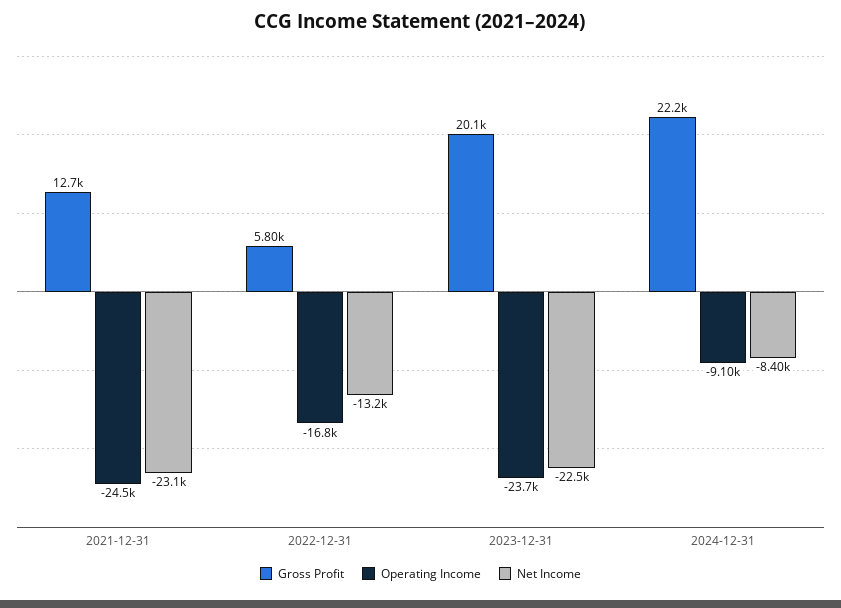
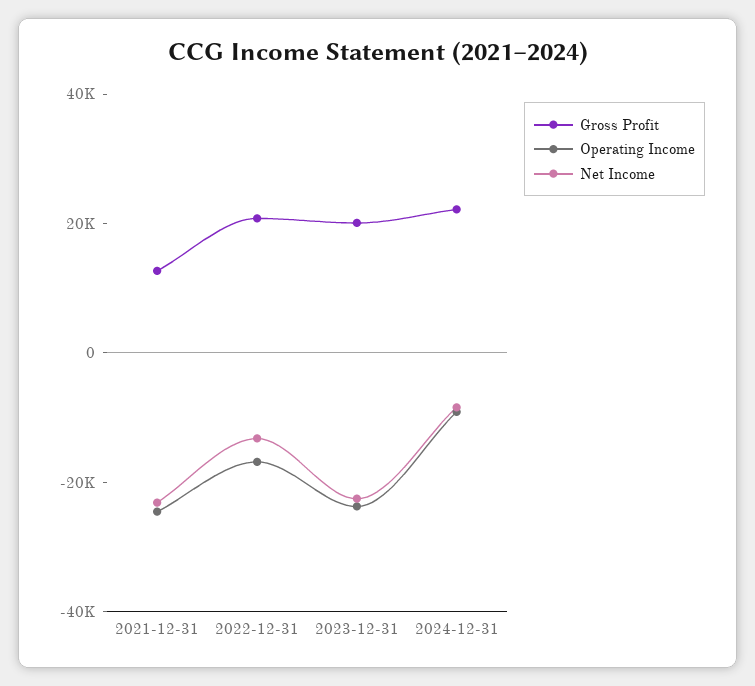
Gross Profit, 2022-12-31: 5800 -> 20000

